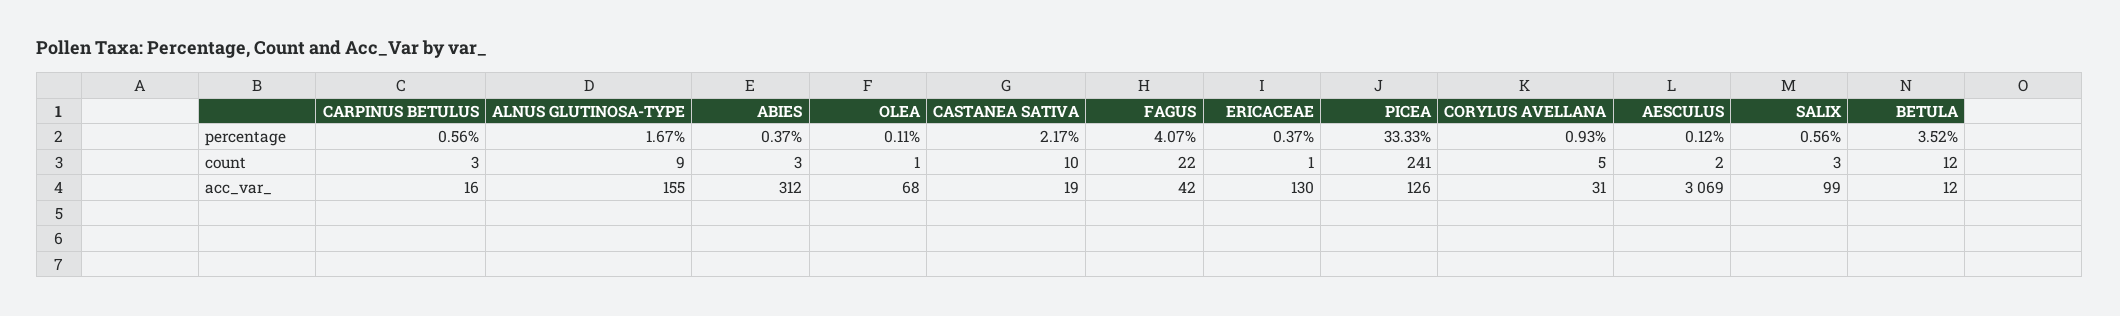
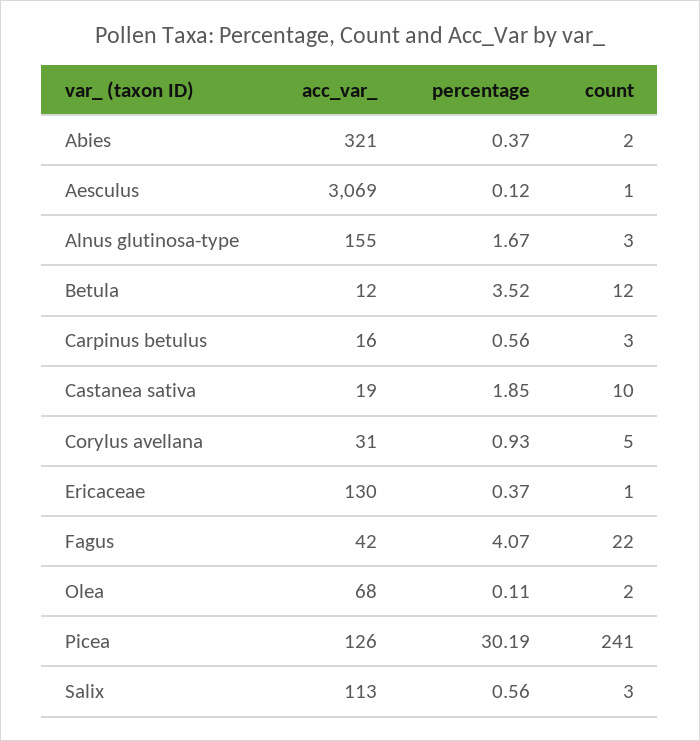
CASTANEA SATIVA, percentage: 2.17 -> 1.85
PICEA, percentage: 33.33 -> 30.19
ALNUS GLUTINOSA-TYPE, count: 9 -> 3
ABIES, count: 3 -> 2
OLEA, count: 1 -> 2
AESCULUS, count: 2 -> 1
ABIES, acc_var_: 312 -> 321
SALIX, acc_var_: 99 -> 113

